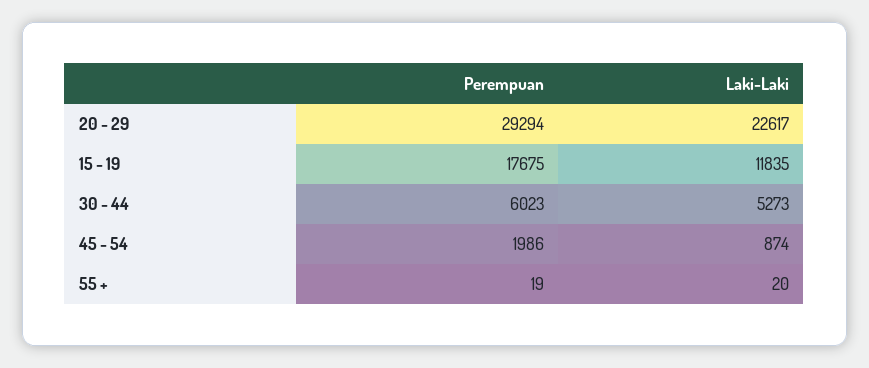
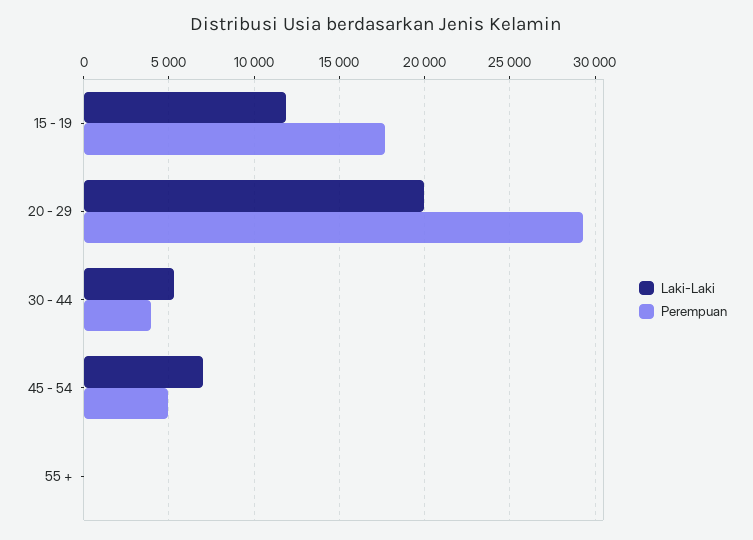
Laki-Laki, 20 - 29: 22617 -> 20000
Perempuan, 30 - 44: 6023 -> 4000
Perempuan, 45 - 54: 1986 -> 5000
Laki-Laki, 45 - 54: 874 -> 7000

